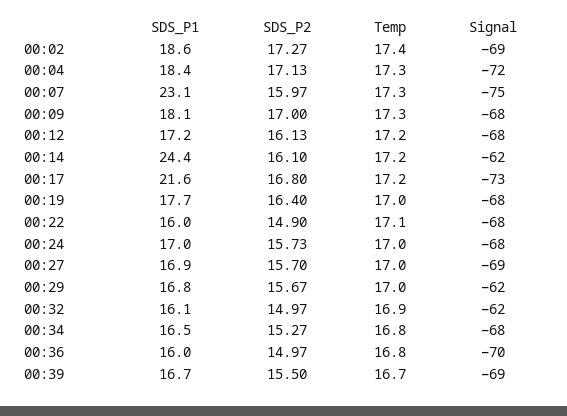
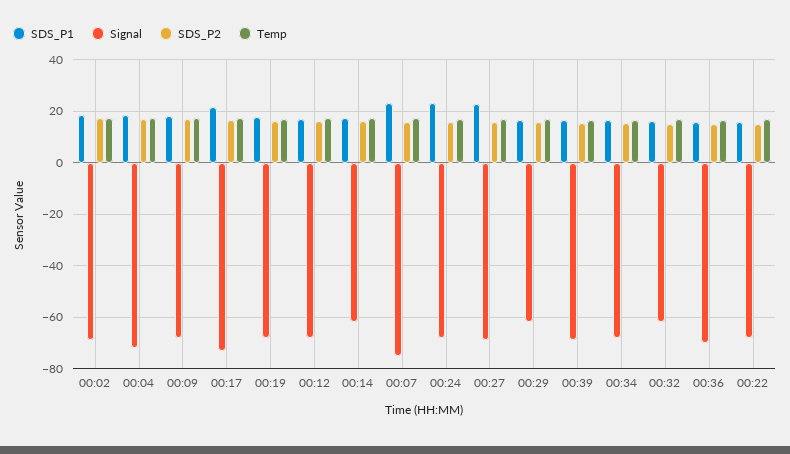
SDS_P1, 00:14: 24.4 -> 17.5
SDS_P1, 00:24: 17 -> 22.5
SDS_P1, 00:27: 16.9 -> 22.5

